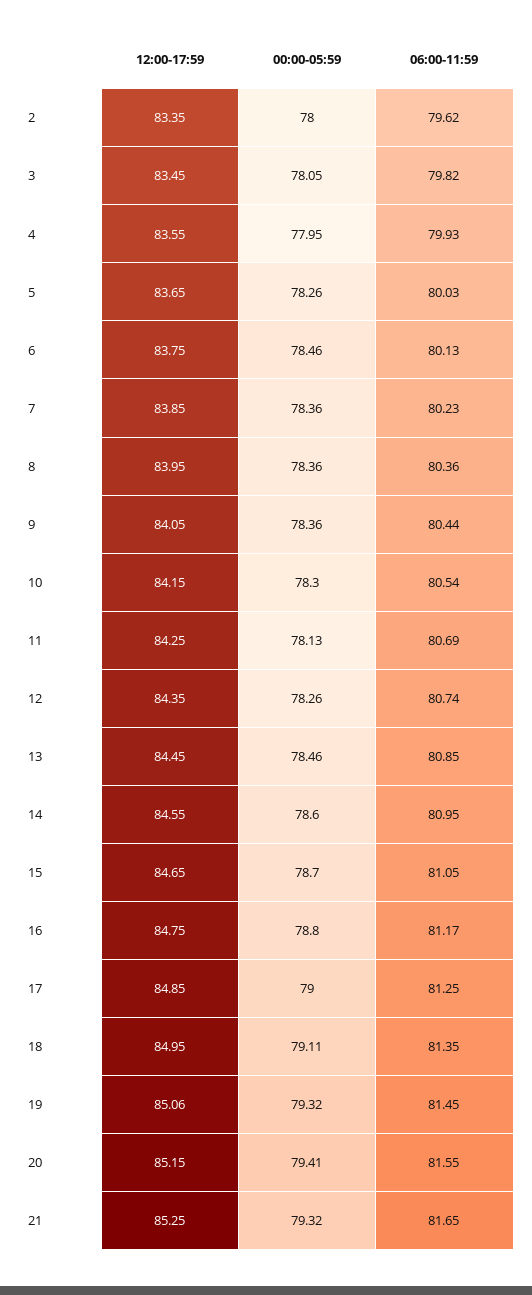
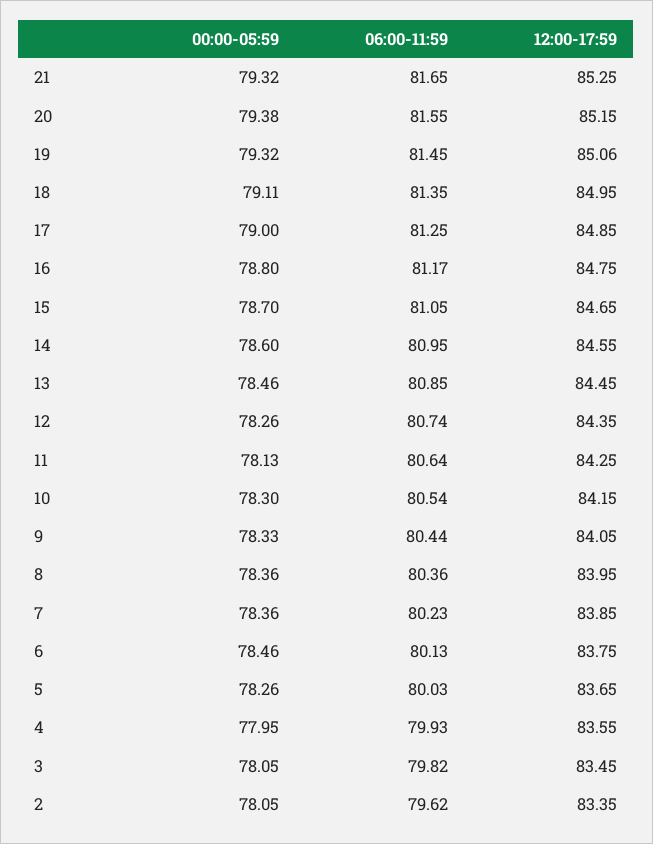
00:00-05:59, 2: 78 -> 78.05
00:00-05:59, 9: 78.36 -> 78.33
06:00-11:59, 11: 80.69 -> 80.64
00:00-05:59, 20: 79.41 -> 79.38

